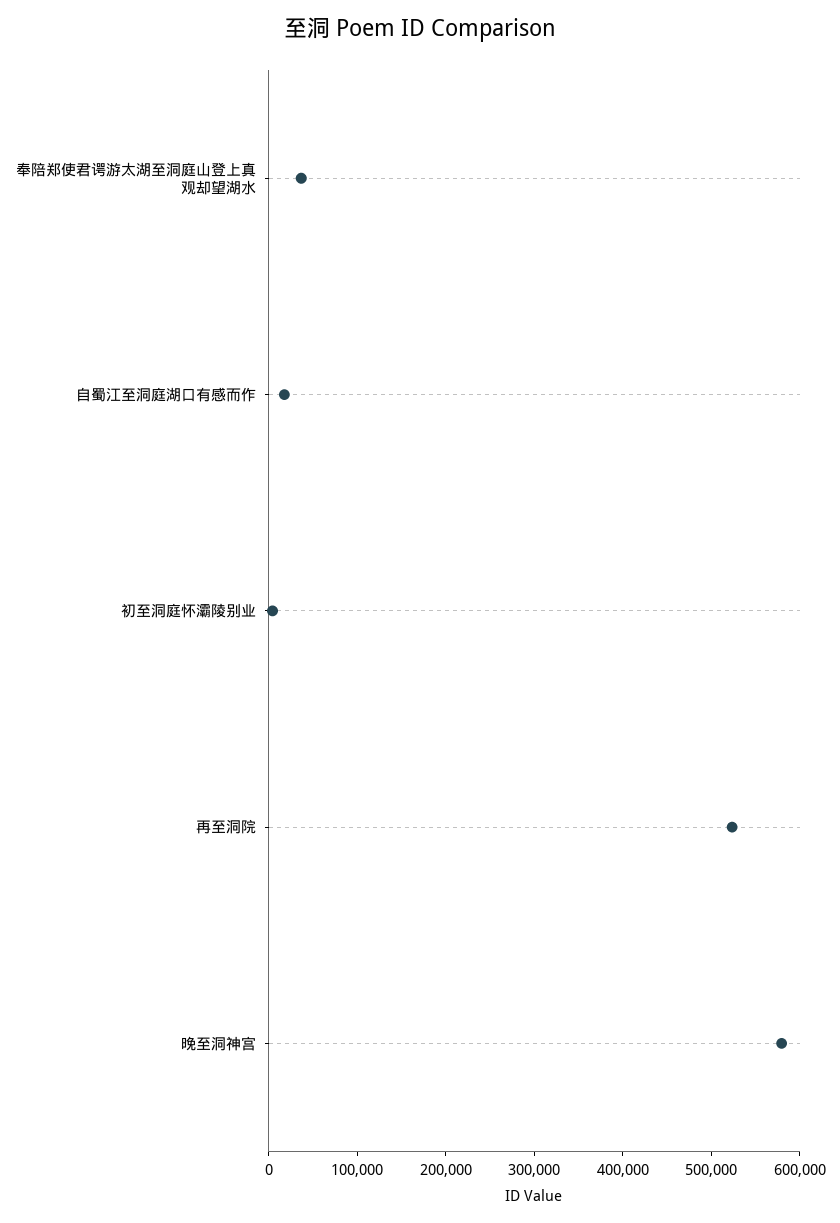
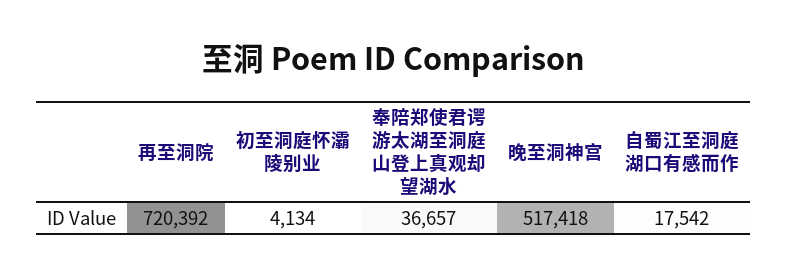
再至洞院: 520000 -> 720392
晚至洞神宫: 580000 -> 517418

